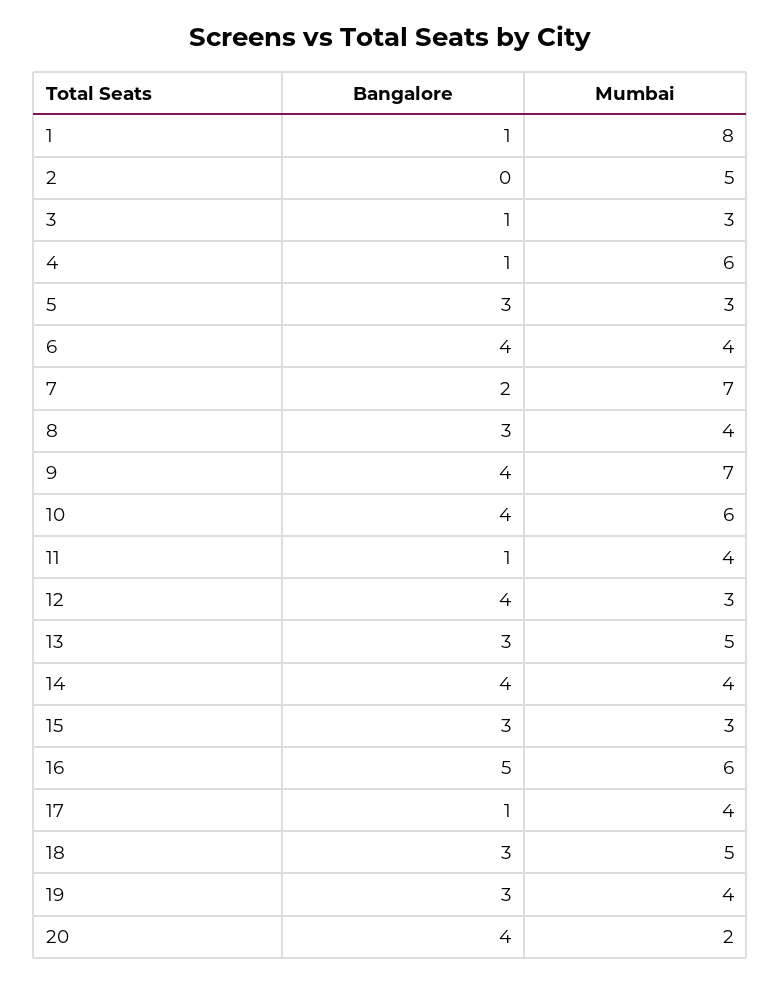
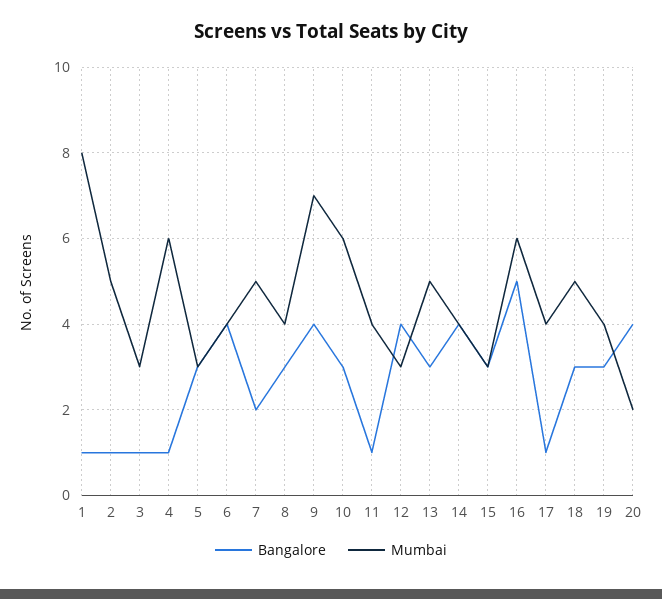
Bangalore, 2: 0 -> 1
Mumbai, 7: 7 -> 5
Bangalore, 10: 4 -> 3

